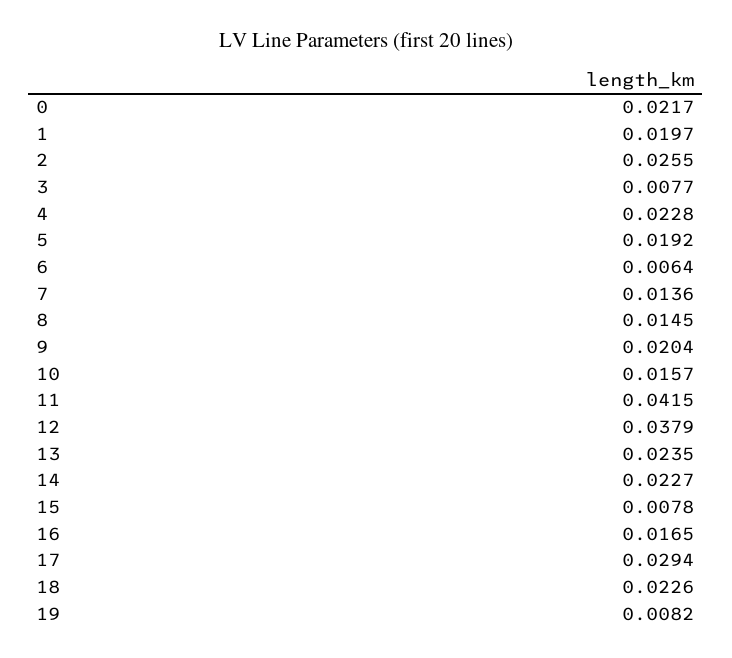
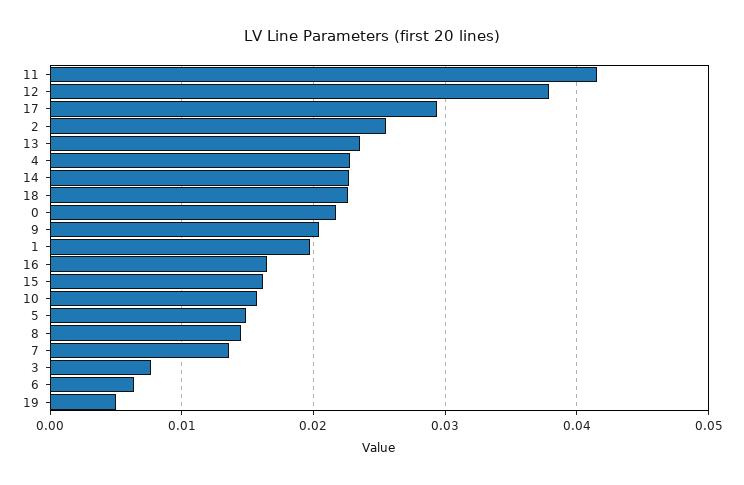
5: 0.0192 -> 0.015
15: 0.0078 -> 0.016
19: 0.0082 -> 0.005

